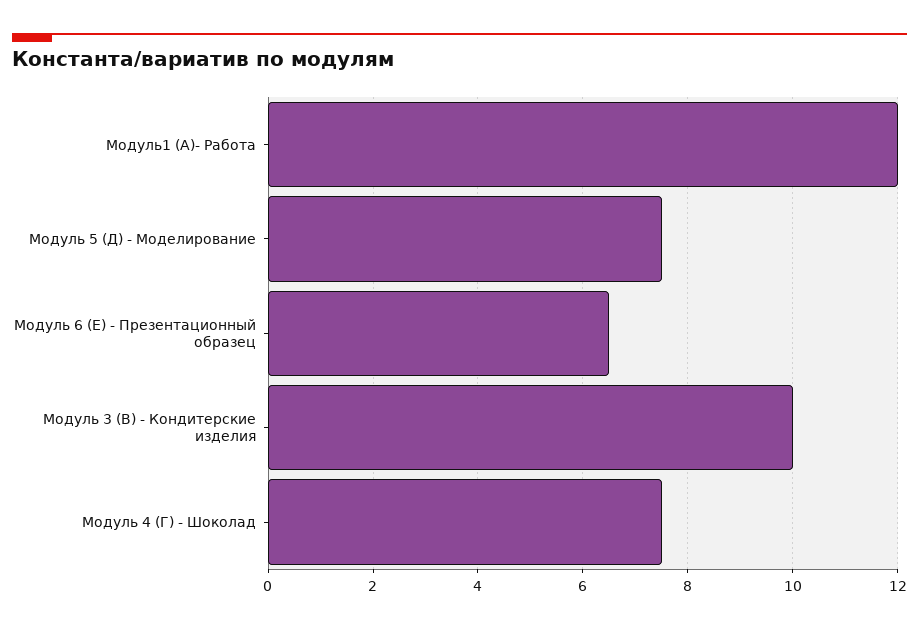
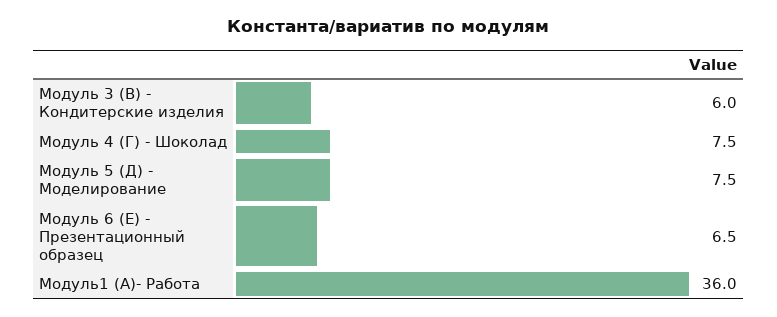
Модуль1 (А)- Работа: 12 -> 36
Модуль 3 (В) - Кондитерские изделия: 10 -> 6

